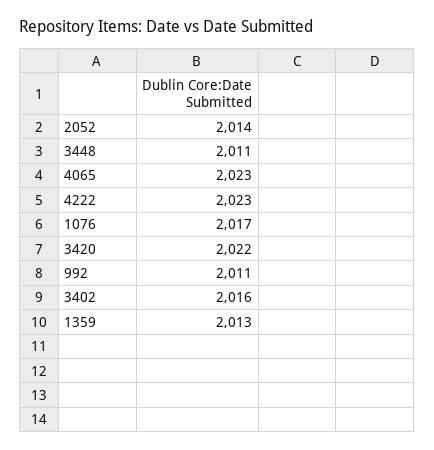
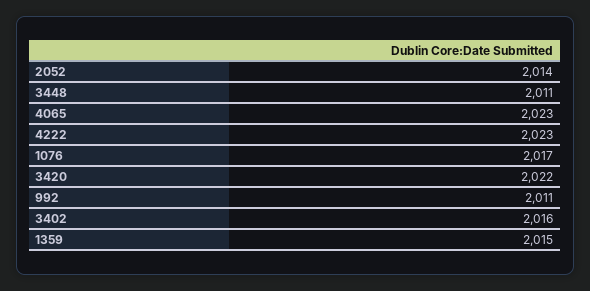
1359: 2013 -> 2015

